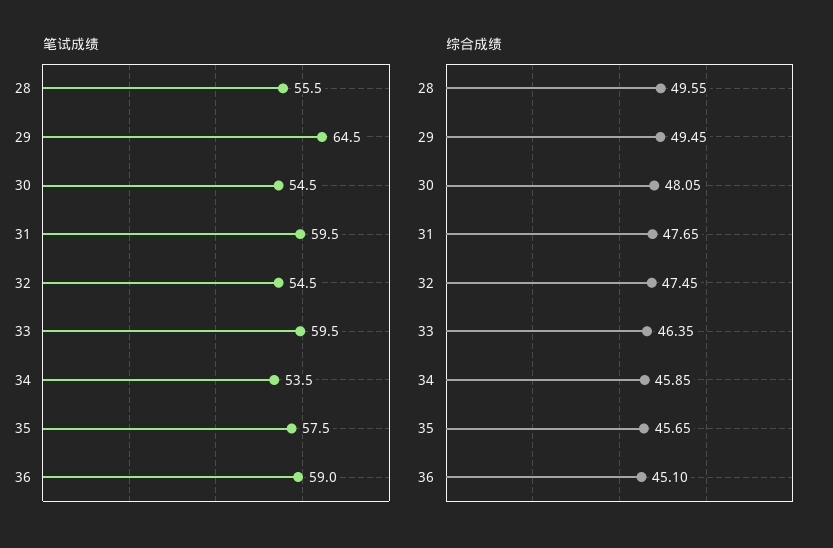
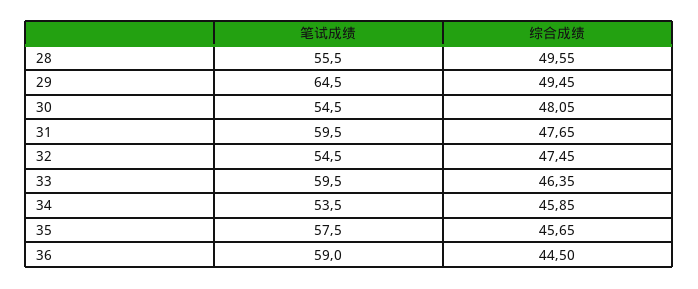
综合成绩, 36: 45.1 -> 44.5

